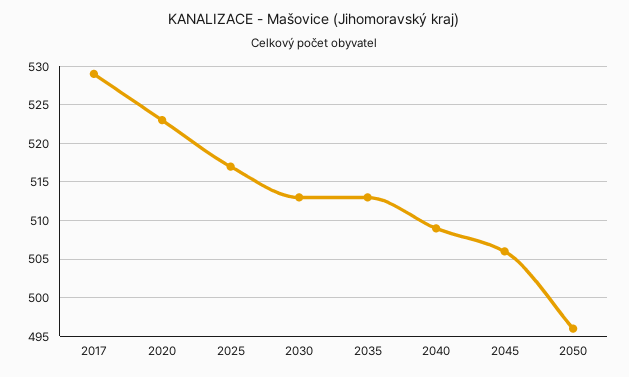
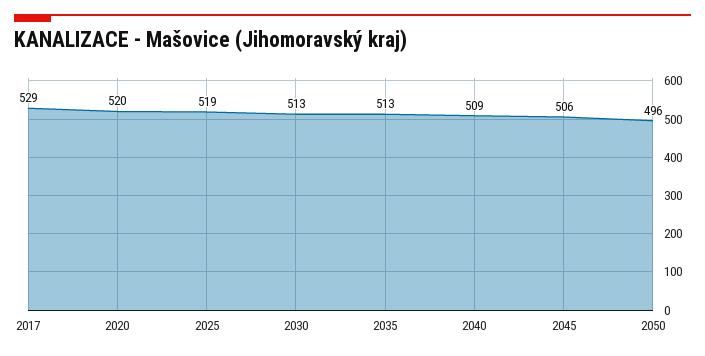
2020: 523 -> 520
2025: 517 -> 519

